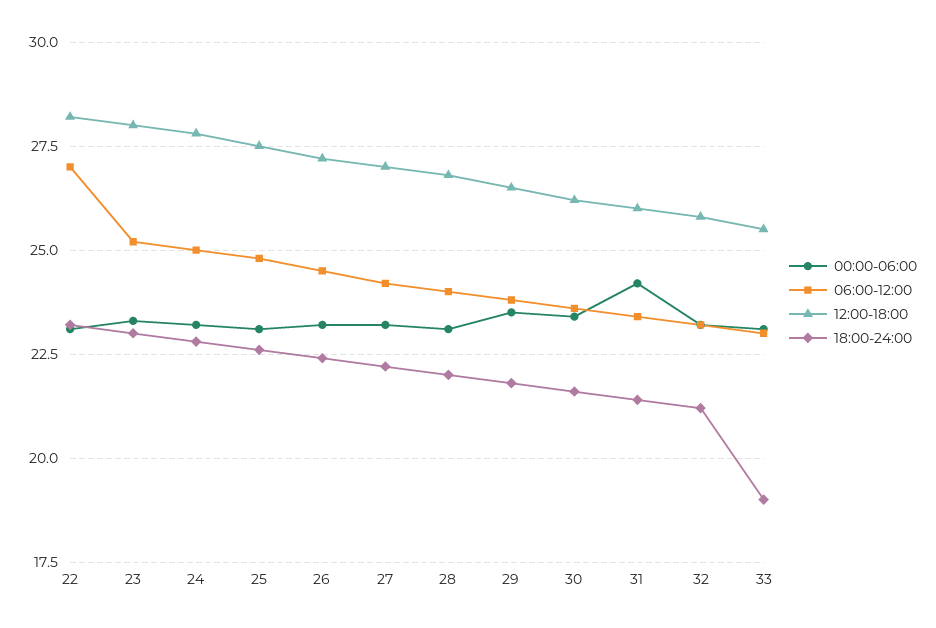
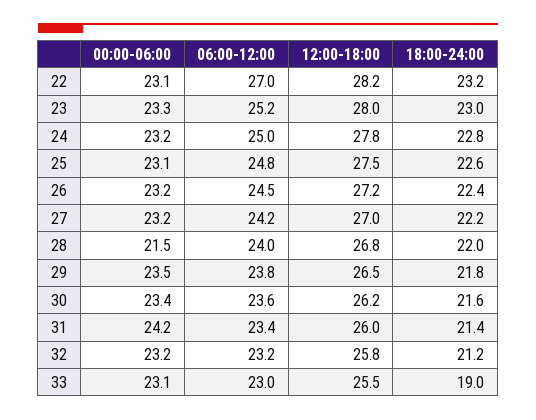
00:00-06:00, 28: 23 -> 21.5

